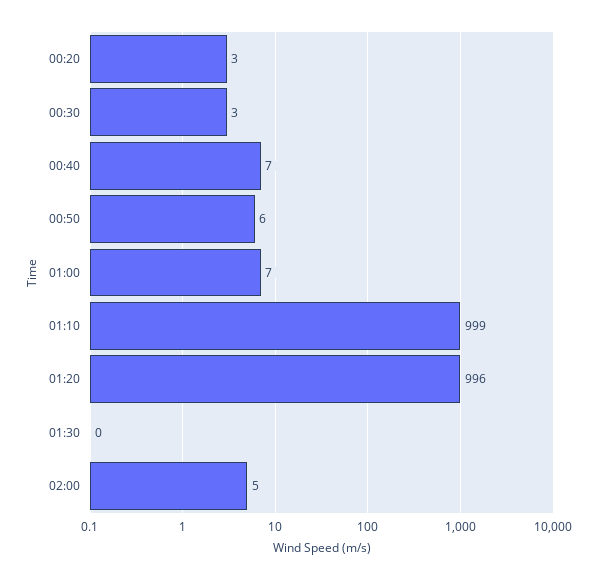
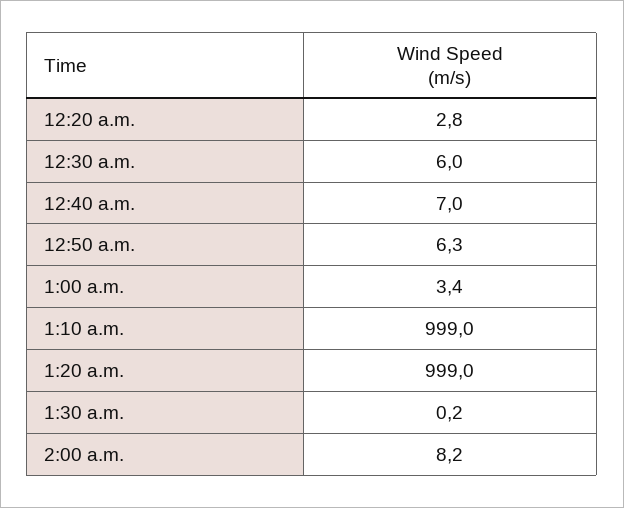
00:30: 3 -> 6
01:00: 7 -> 3.4
01:20: 996 -> 999
02:00: 5 -> 8.2

